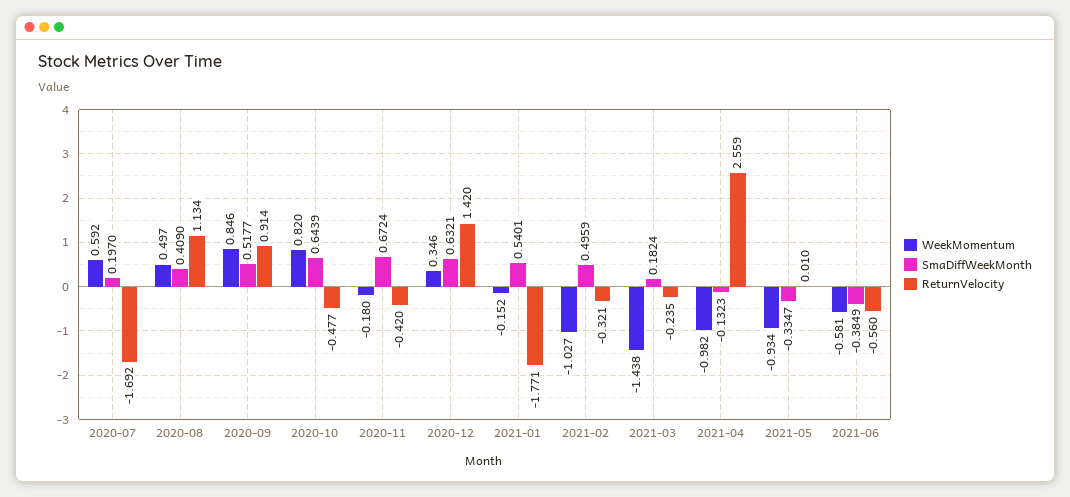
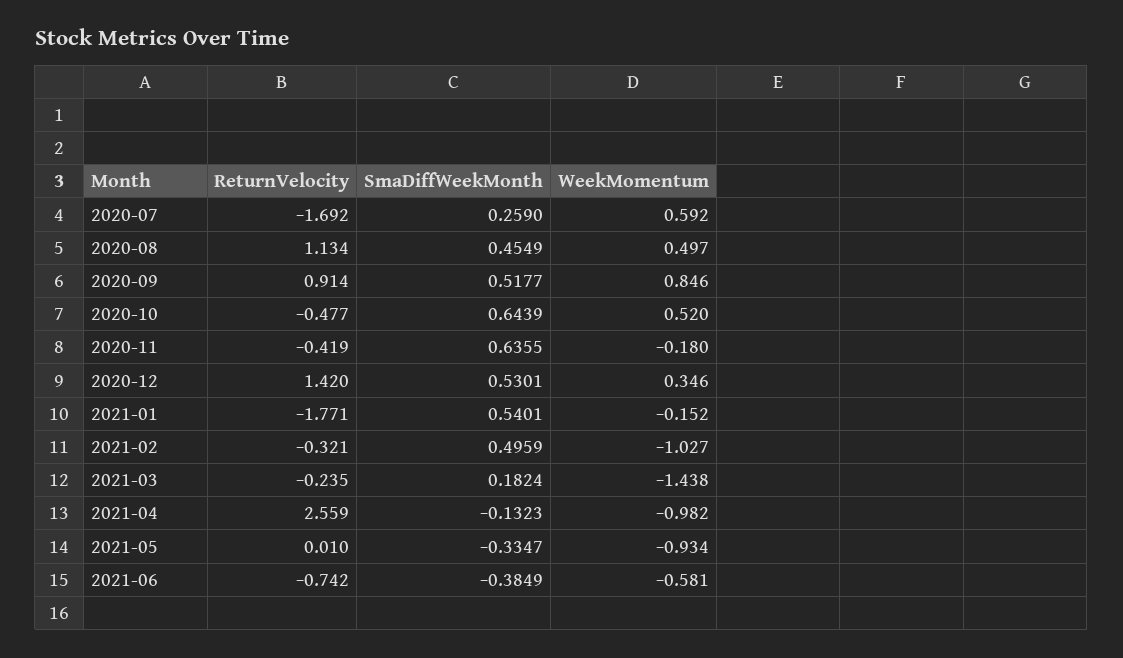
SmaDiffWeekMonth, 2020-07: 0.197 -> 0.259
SmaDiffWeekMonth, 2020-08: 0.409 -> 0.4549
WeekMomentum, 2020-10: 0.82 -> 0.52
SmaDiffWeekMonth, 2020-11: 0.6724 -> 0.6355
ReturnVelocity, 2020-11: -0.42 -> -0.419
SmaDiffWeekMonth, 2020-12: 0.6321 -> 0.5301
ReturnVelocity, 2021-06: -0.56 -> -0.742

